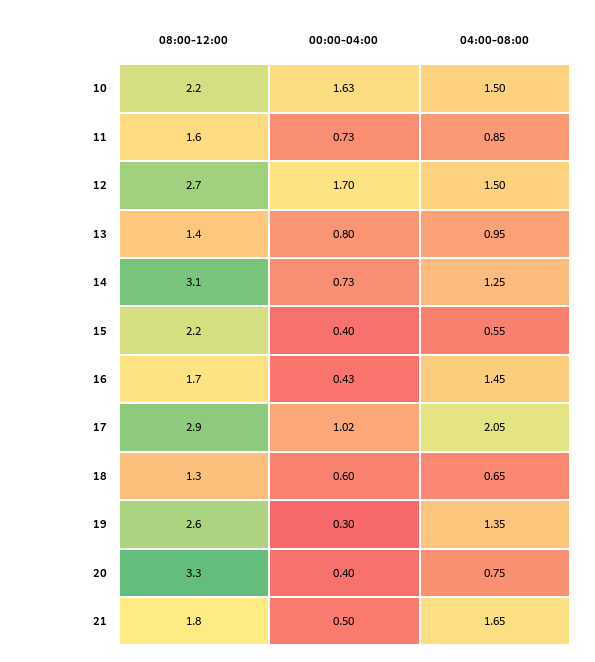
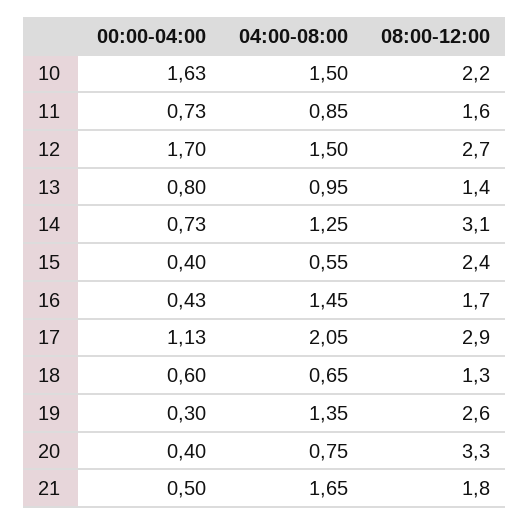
08:00-12:00, 15: 2.2 -> 2.4
00:00-04:00, 17: 1.02 -> 1.13

